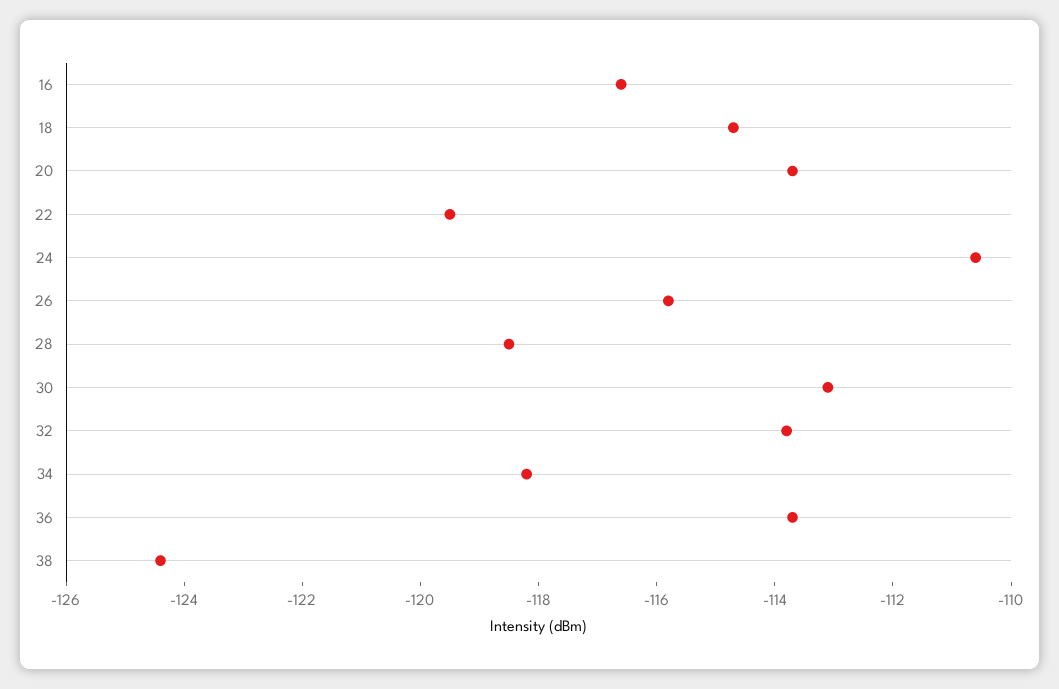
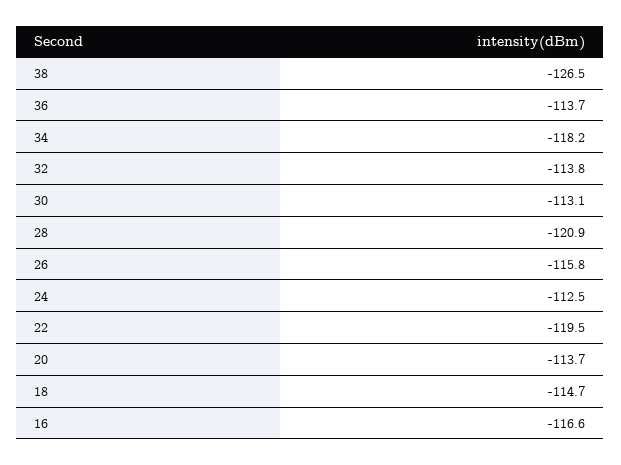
24: -110.5 -> -112.5
28: -118.5 -> -120.9
38: -124.5 -> -126.5

